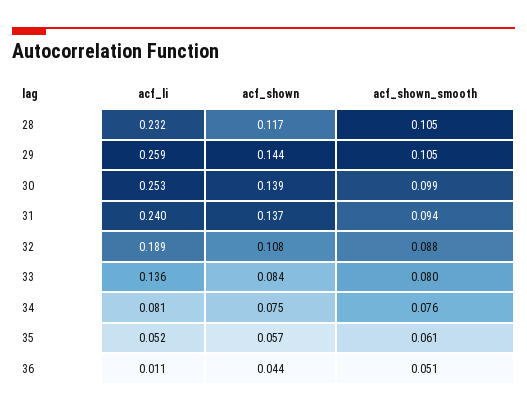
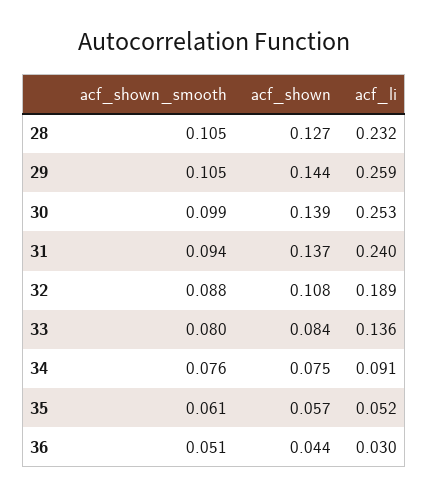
acf_shown, 28: 0.117 -> 0.127
acf_li, 34: 0.081 -> 0.091
acf_li, 36: 0.011 -> 0.03

